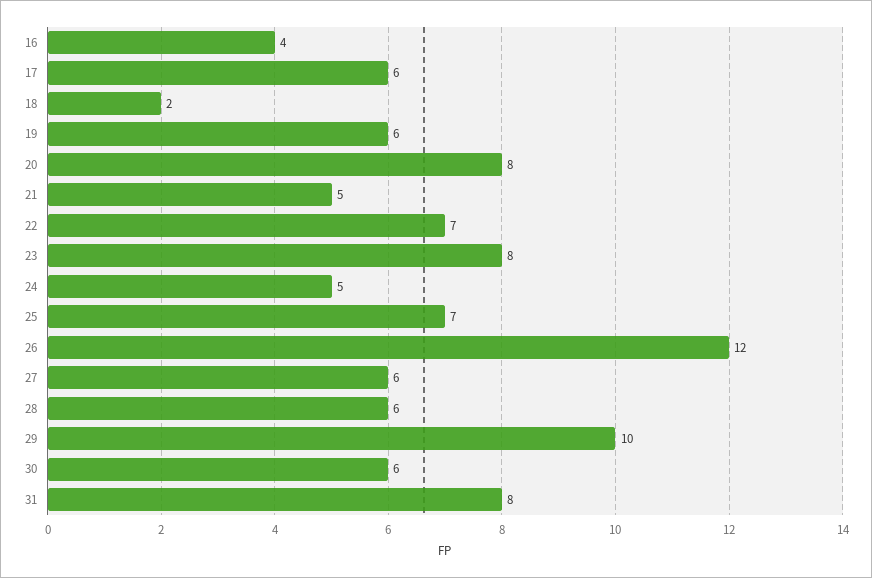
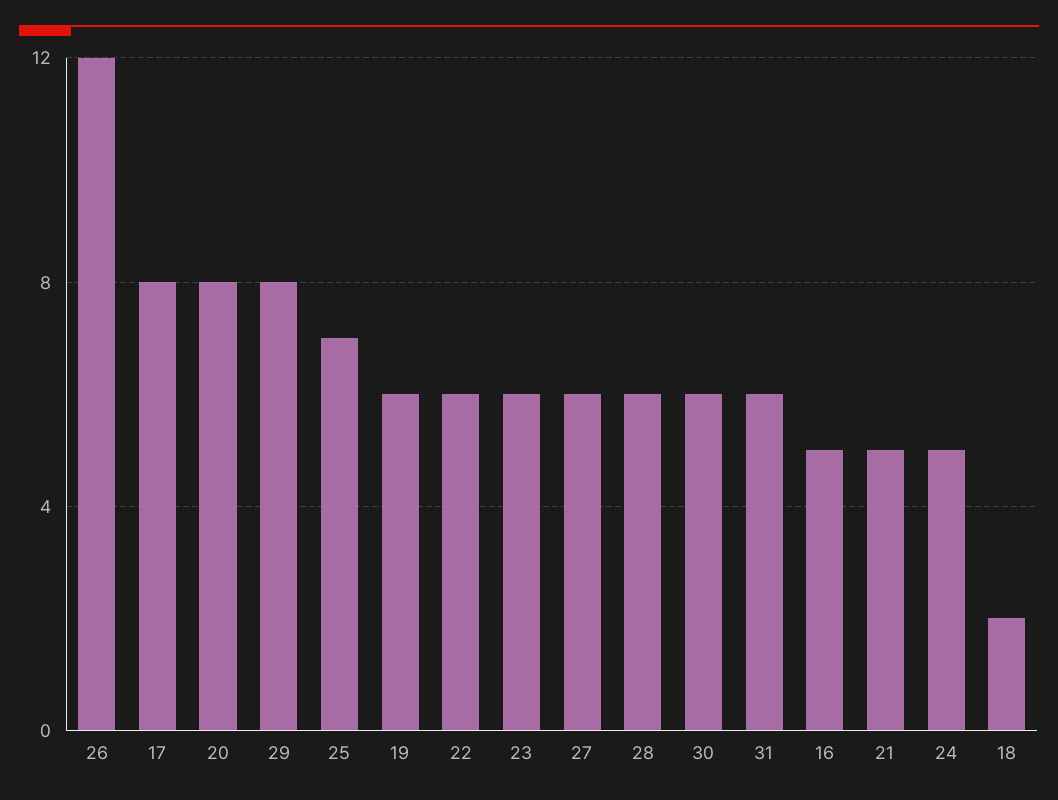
16: 4 -> 5
17: 6 -> 8
22: 7 -> 6
23: 8 -> 6
29: 10 -> 8
31: 8 -> 6

